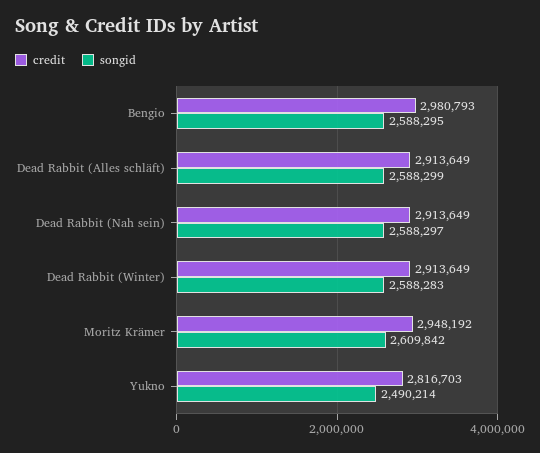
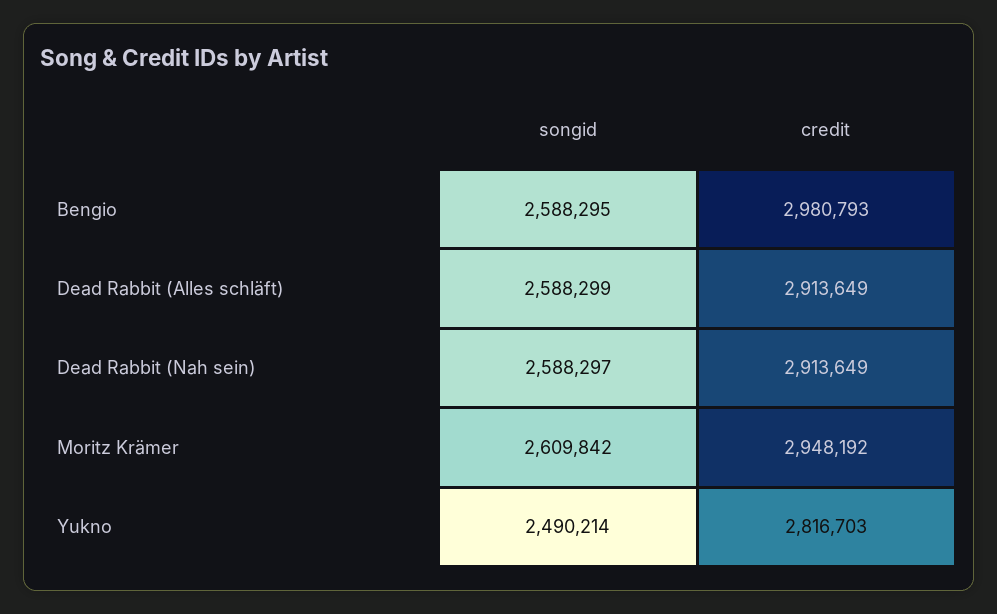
credit, Dead Rabbit (Winter): 2913649 -> none
songid, Dead Rabbit (Winter): 2588283 -> none

